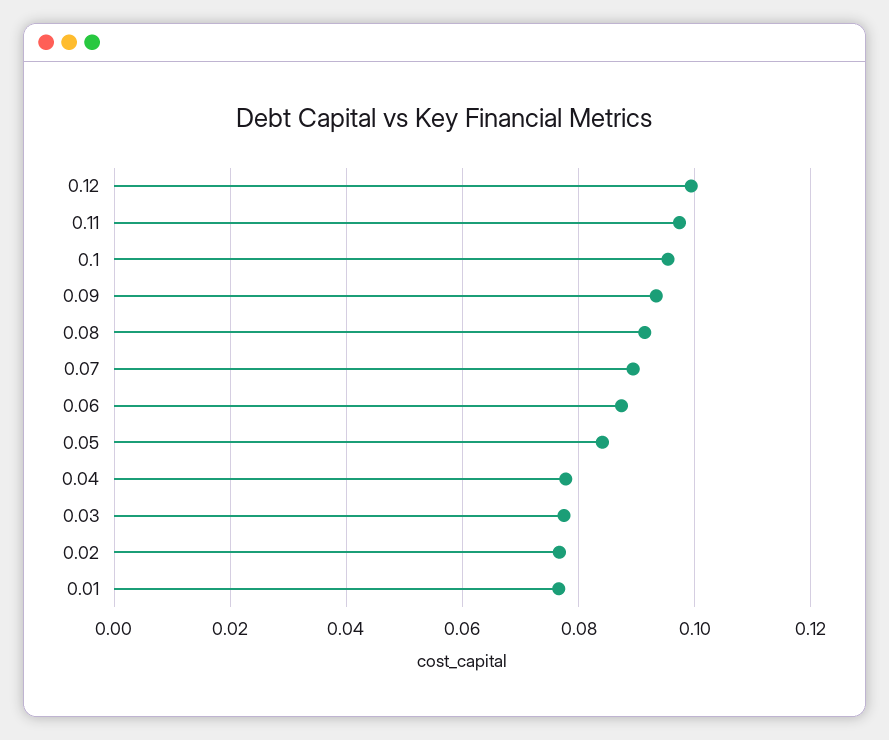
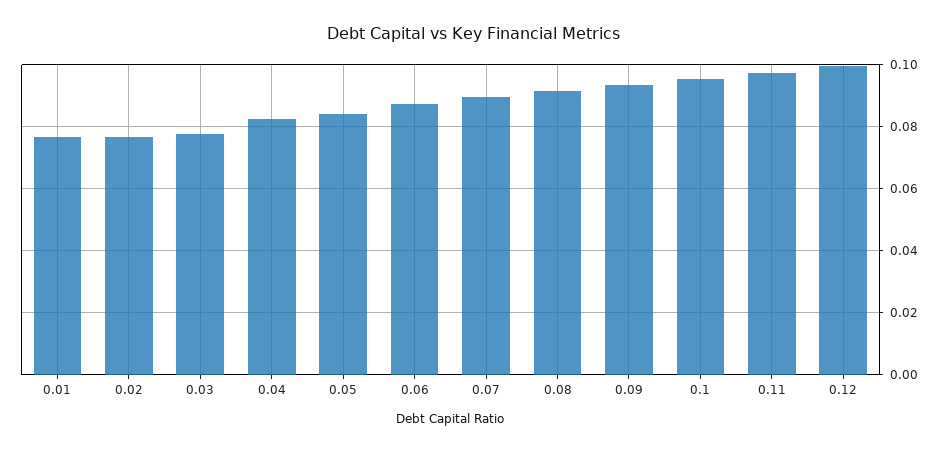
0.04: 0.078 -> 0.082

